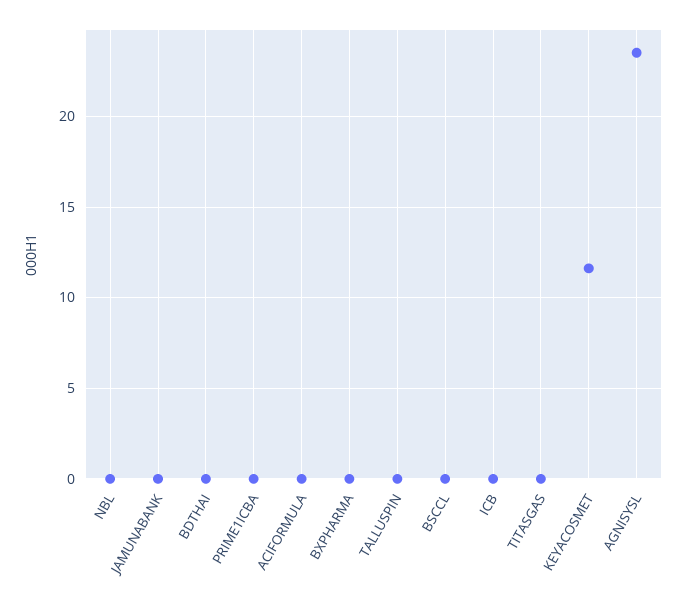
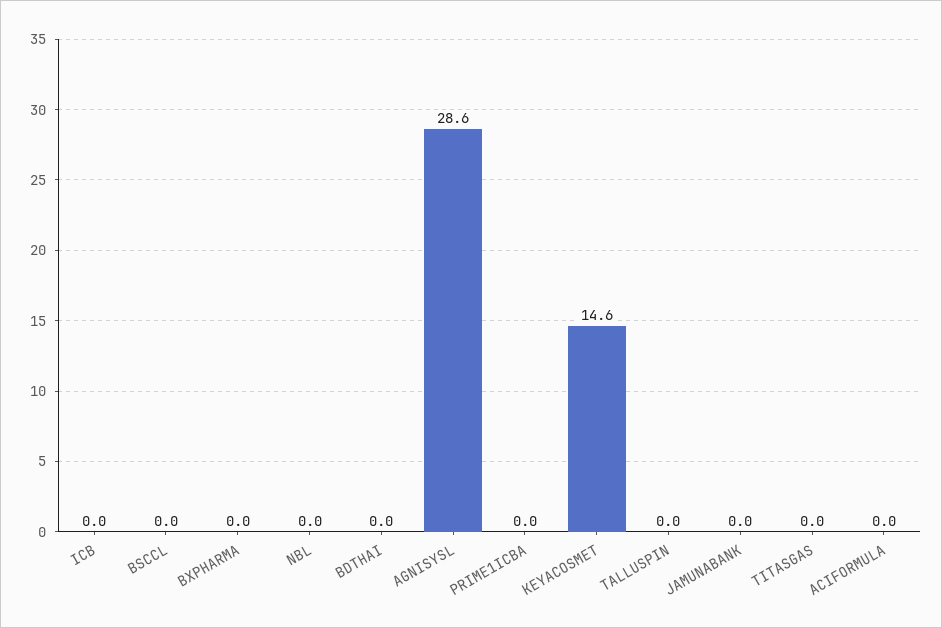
KEYACOSMET: 11.5 -> 14.6
AGNISYSL: 23.5 -> 28.6

